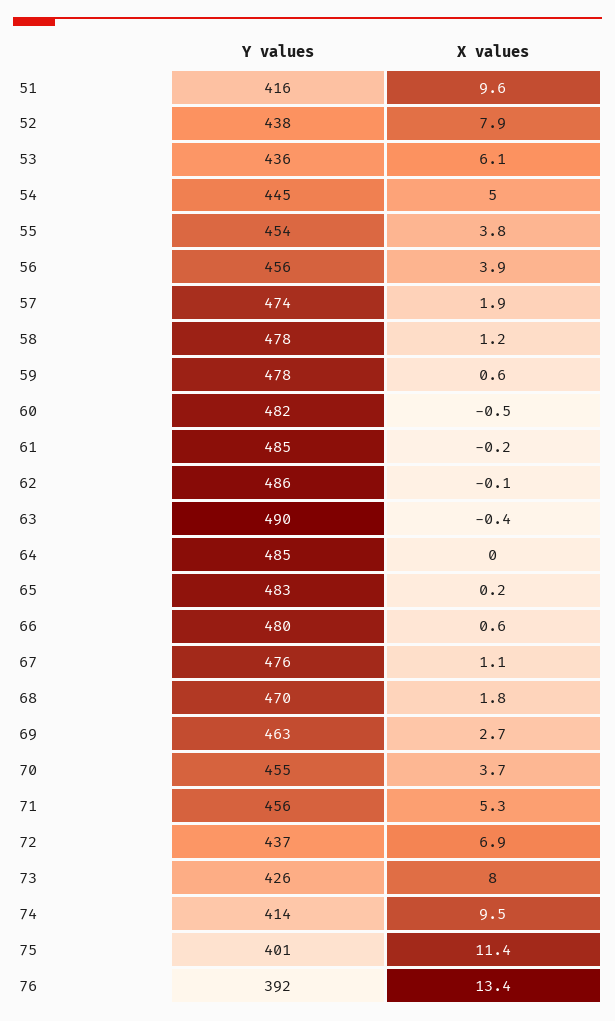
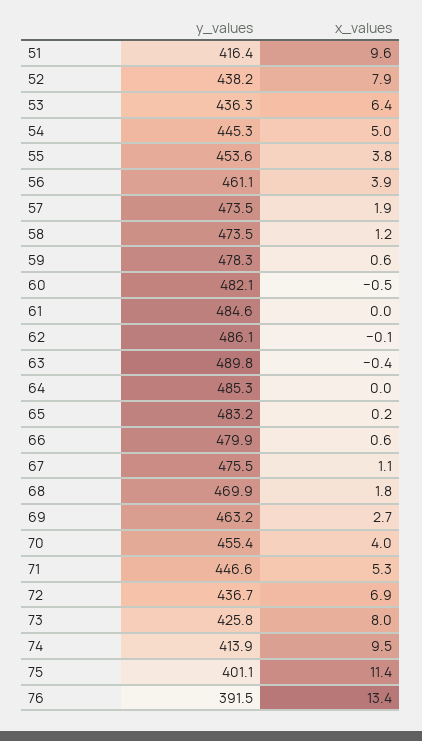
X values, 53: 6.1 -> 6.4
Y values, 56: 456 -> 461.1
Y values, 58: 478 -> 473.5
X values, 61: -0.2 -> 0
X values, 70: 3.7 -> 4
Y values, 71: 456 -> 446.6

